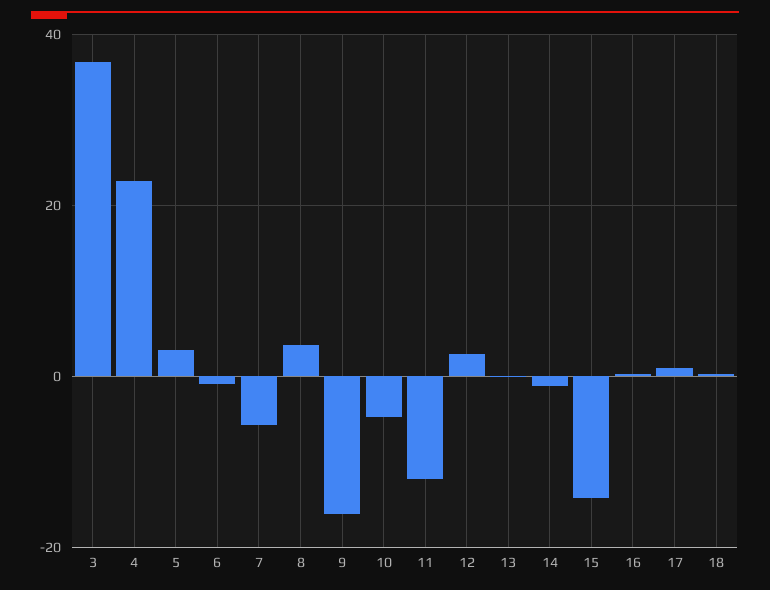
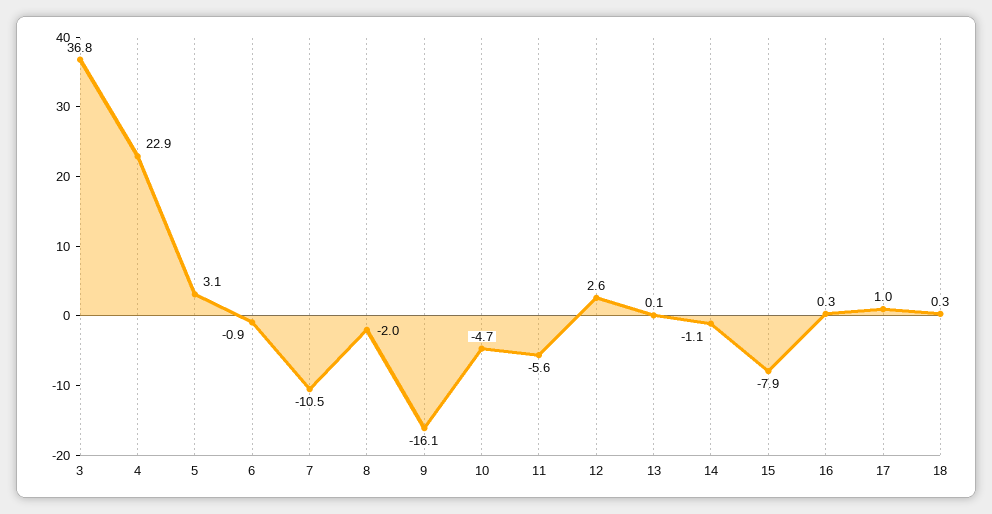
7: -6 -> -10.5
8: 4 -> -2
11: -12 -> -5.6
15: -14 -> -7.9

